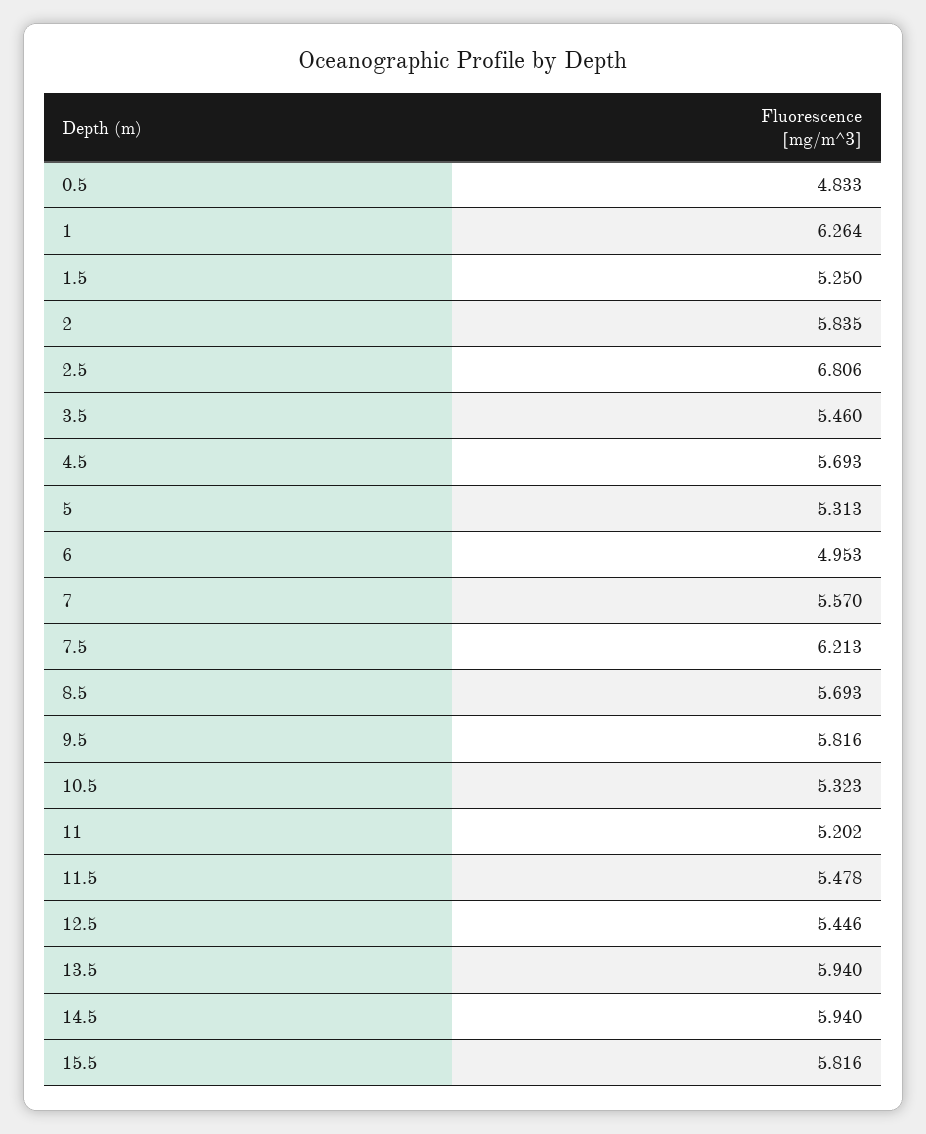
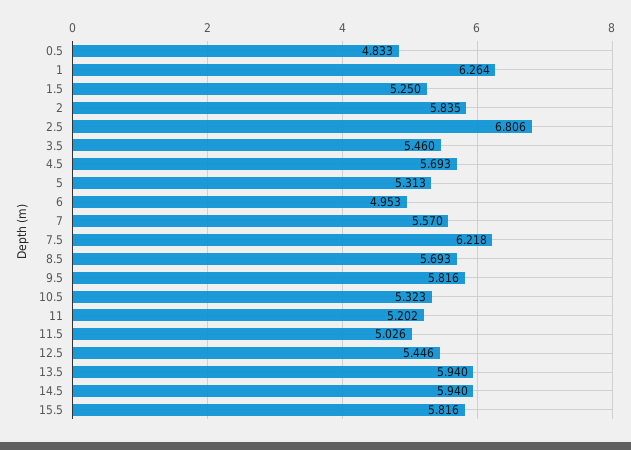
7.5: 6.213 -> 6.218
11.5: 5.478 -> 5.026

